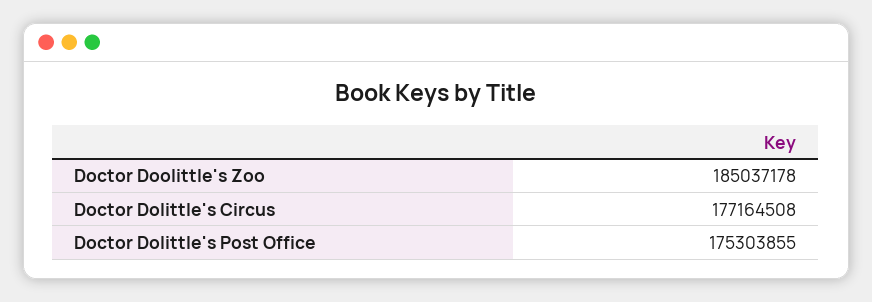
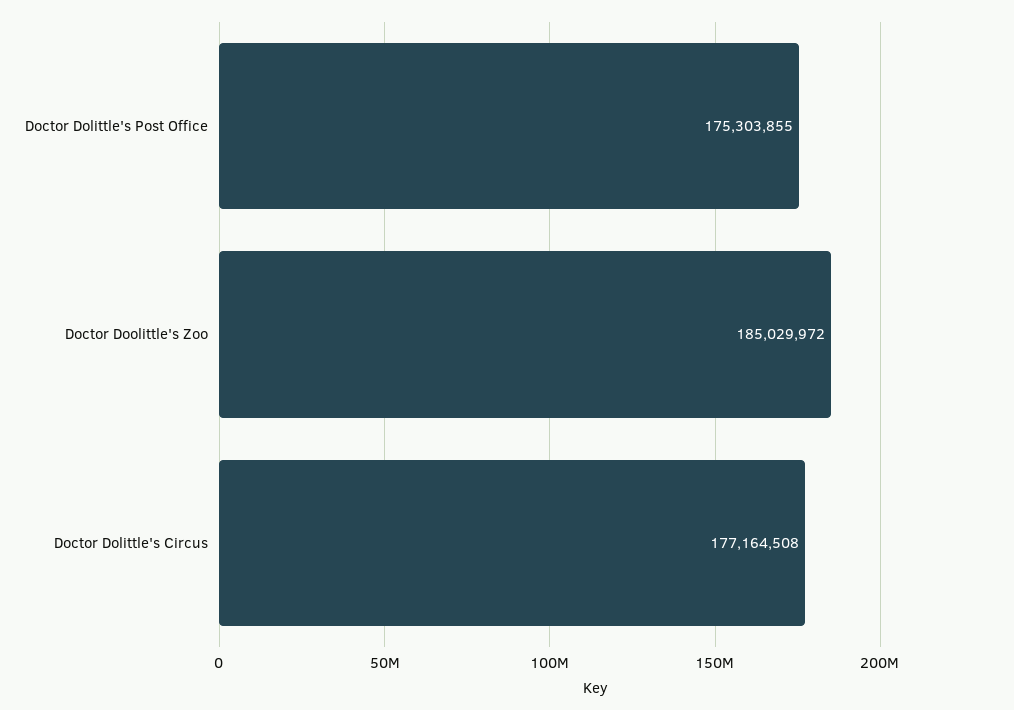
Doctor Doolittle's Zoo: 185037178 -> 185029972

